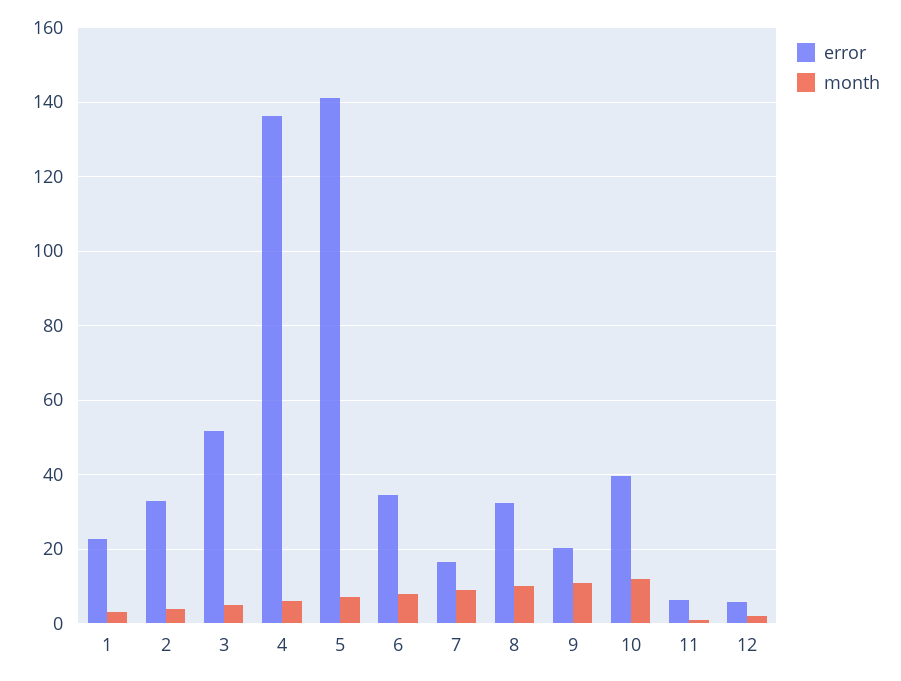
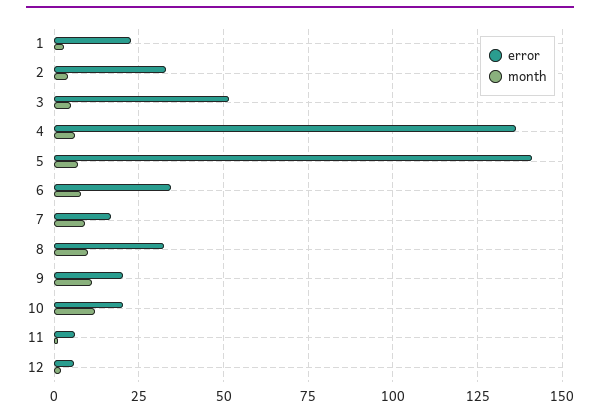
error, 10: 40 -> 20

